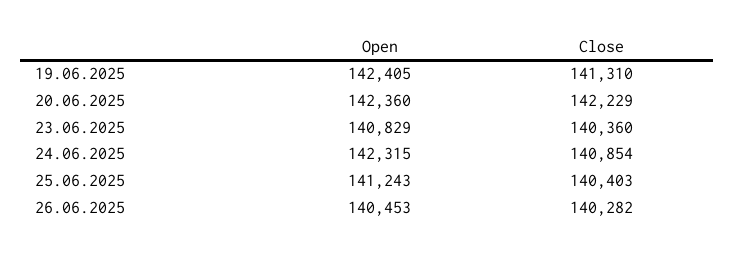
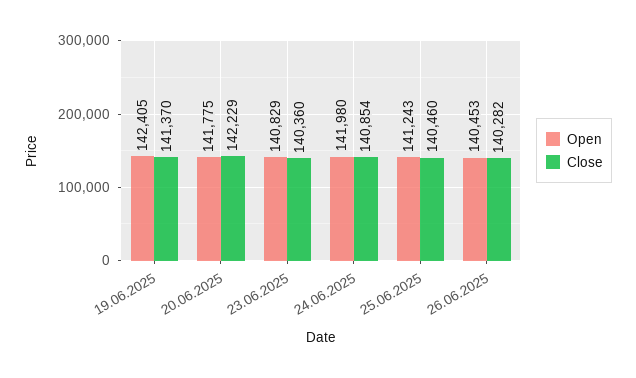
Close, 19.06.2025: 141310 -> 141370
Open, 20.06.2025: 142360 -> 141775
Open, 24.06.2025: 142315 -> 141980
Close, 25.06.2025: 140403 -> 140460

